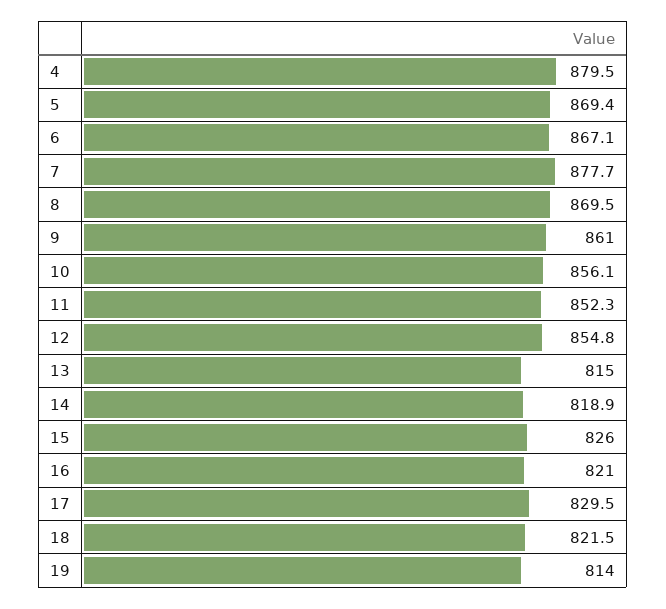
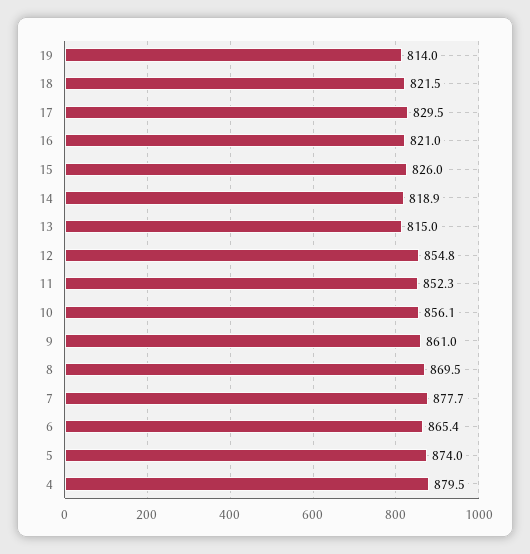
5: 869.4 -> 874
6: 867.1 -> 865.4

